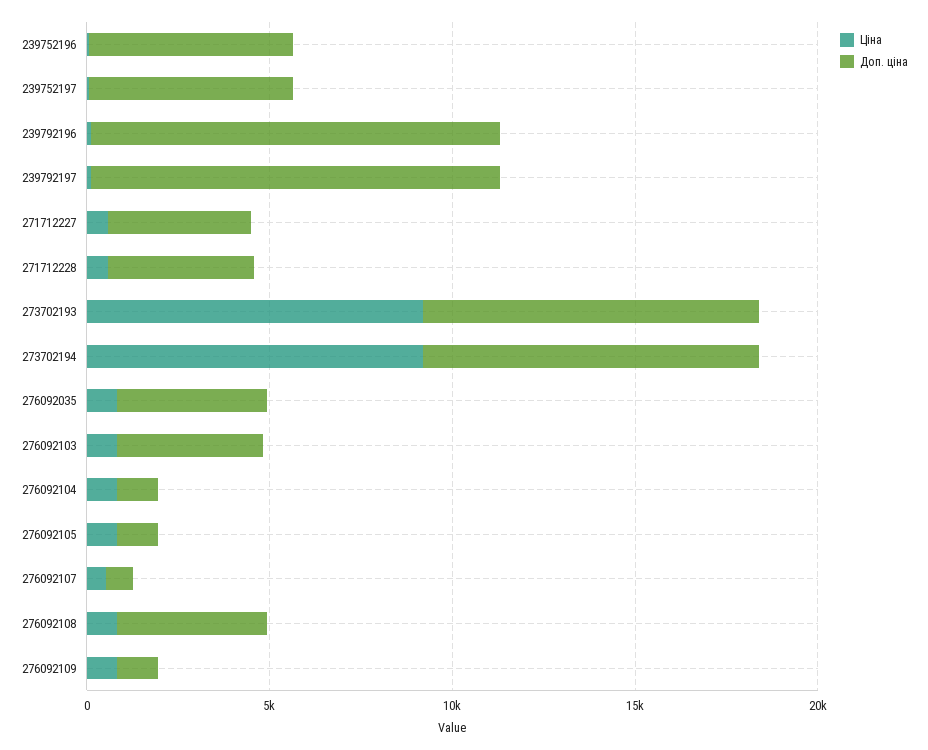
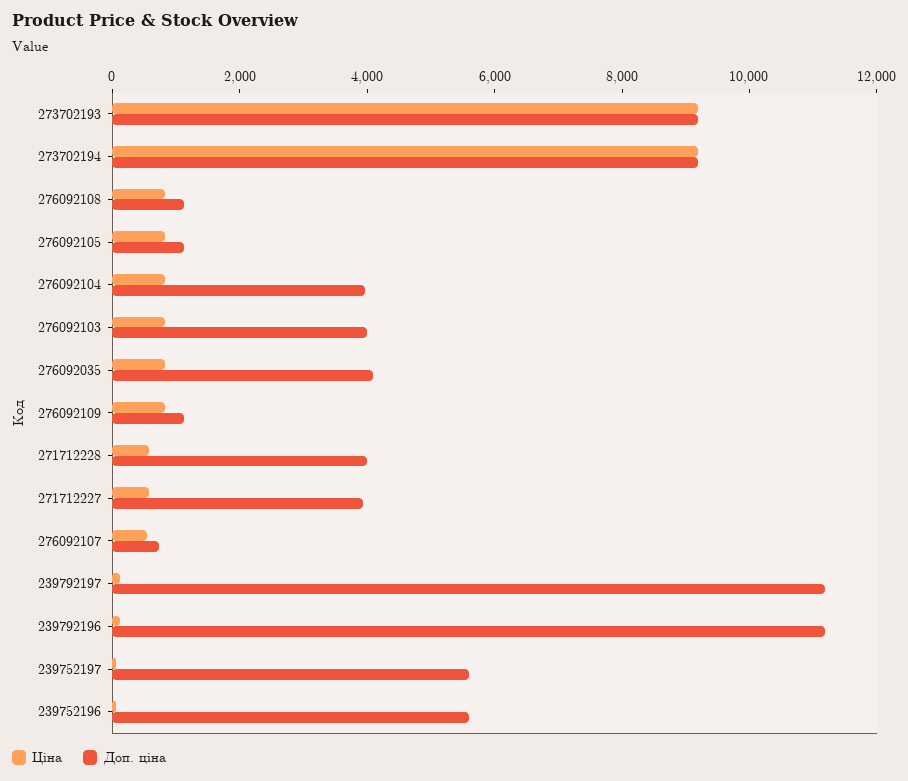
Доп. ціна, 276092104: 1000 -> 4000
Доп. ціна, 276092108: 4000 -> 1000

